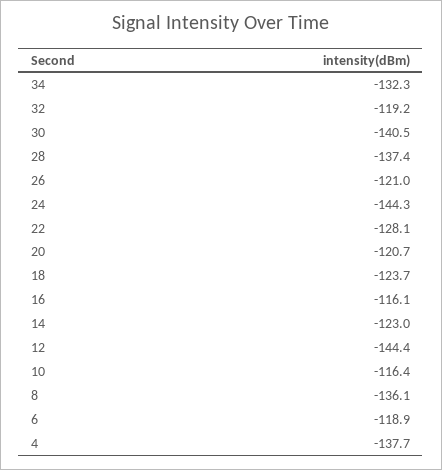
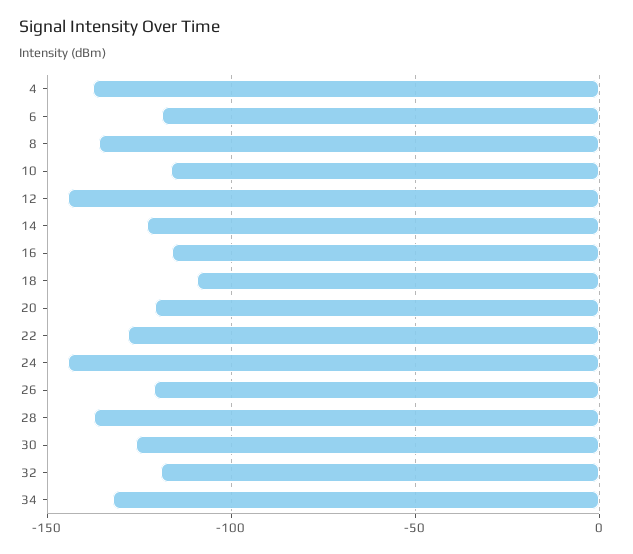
30: -140.5 -> -125
18: -123.7 -> -110

